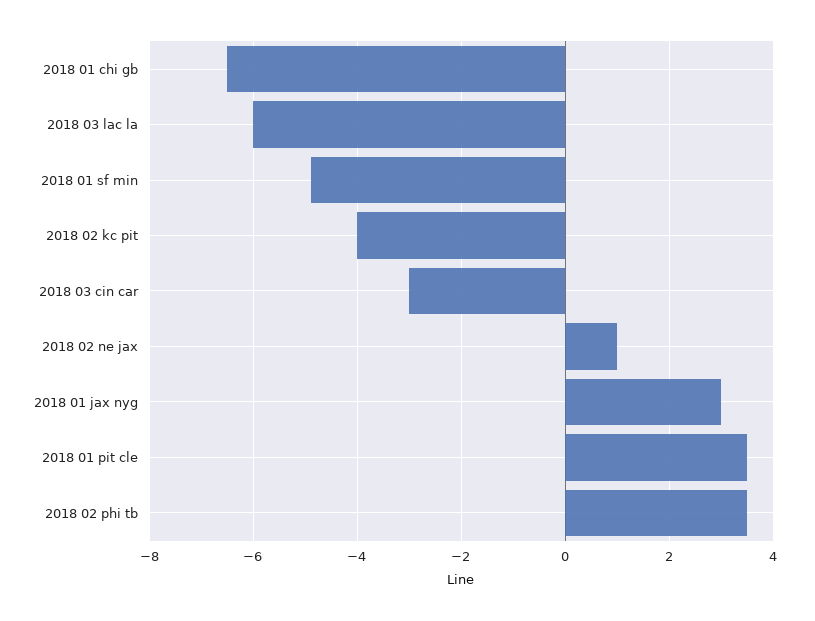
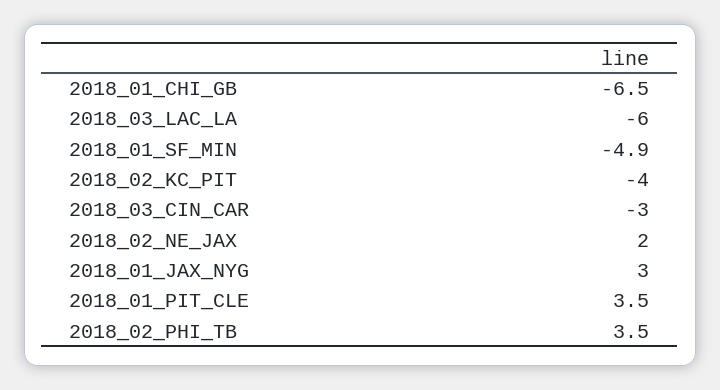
2018 02 ne jax: 1 -> 2

